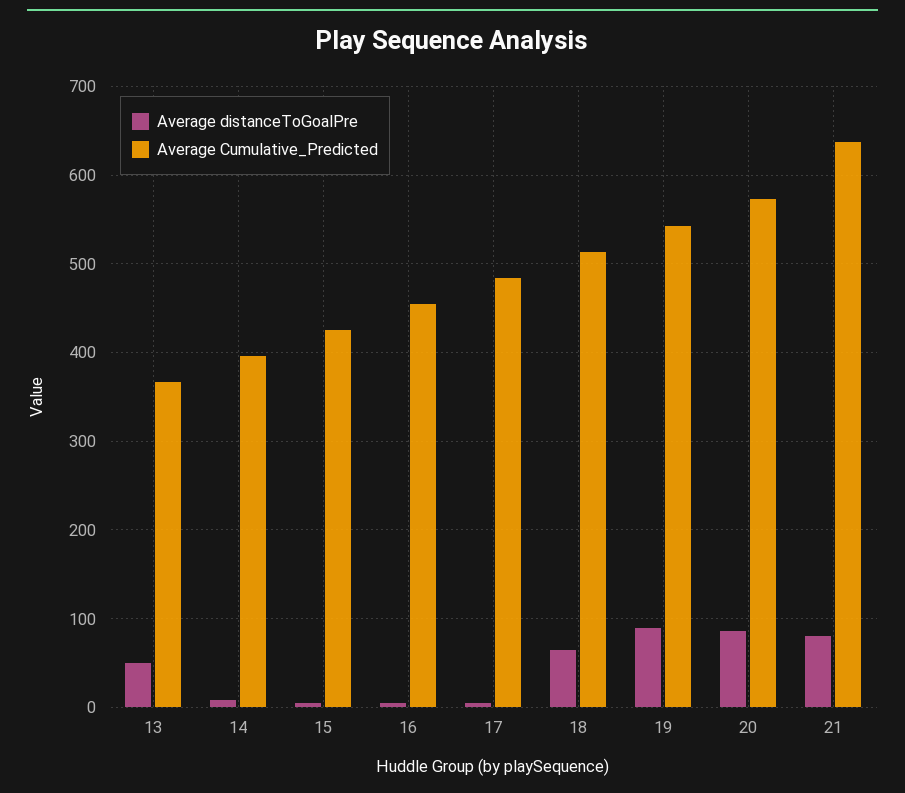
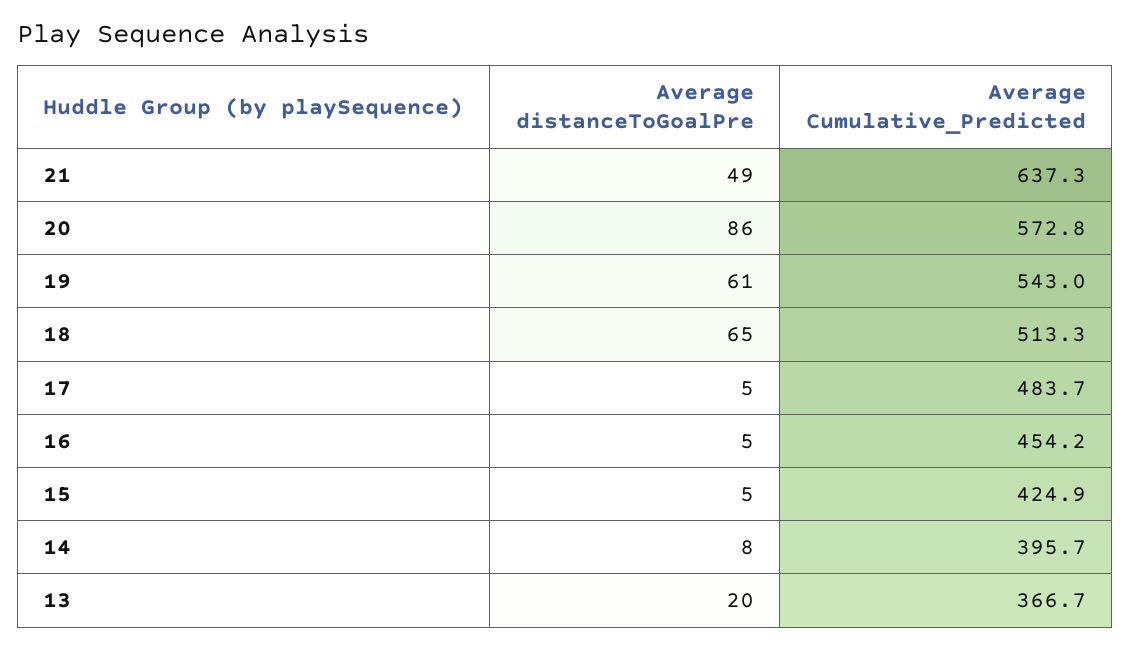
Average distanceToGoalPre, 13: 50 -> 20
Average distanceToGoalPre, 19: 90 -> 61
Average distanceToGoalPre, 21: 80 -> 49

